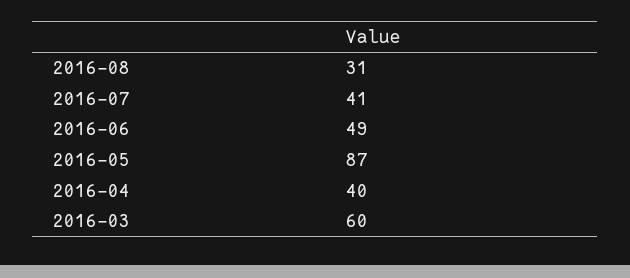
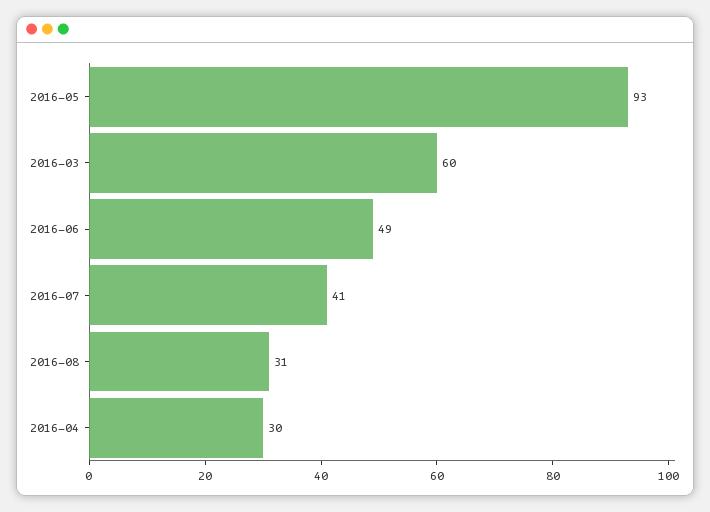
2016-05: 87 -> 93
2016-04: 40 -> 30

